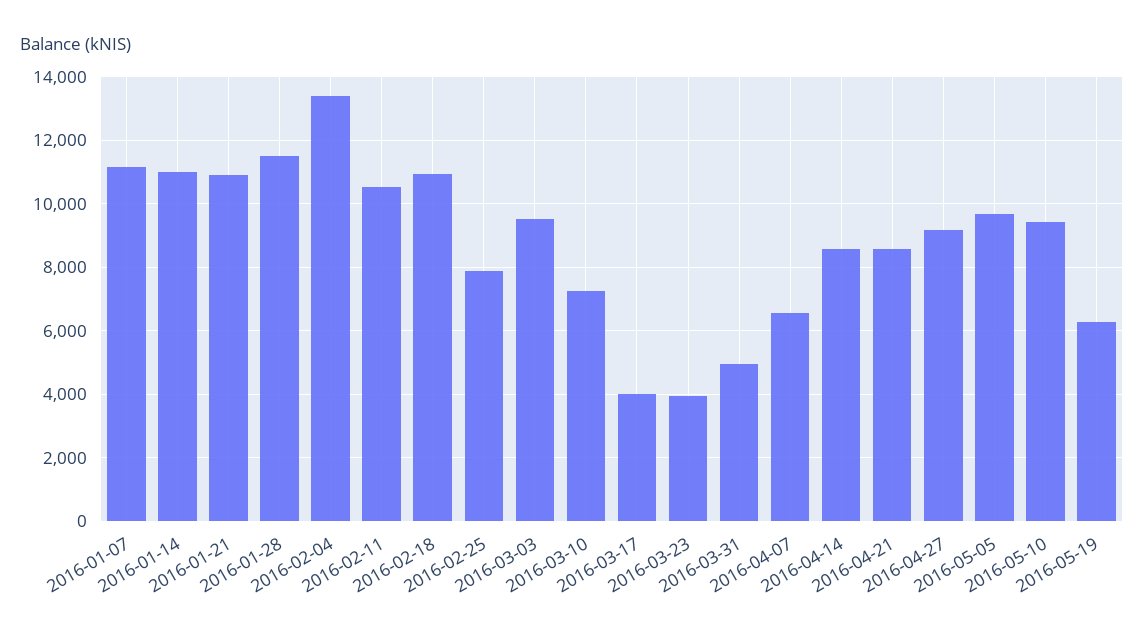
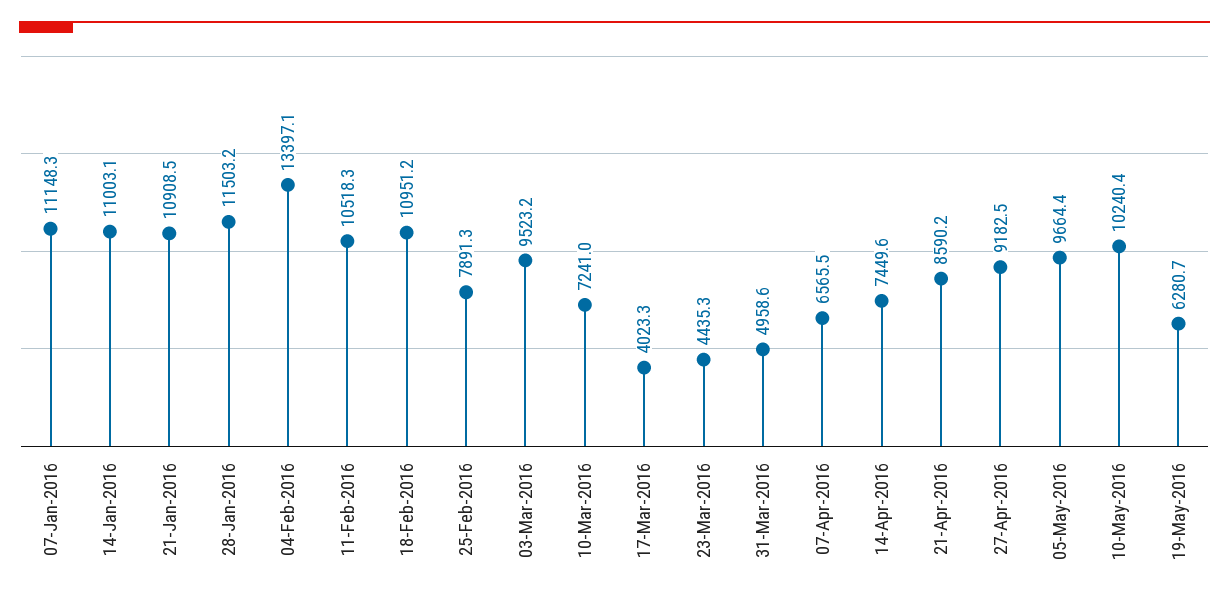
2016-03-23: 4000 -> 4435.3
2016-04-14: 8600 -> 7449.6
2016-05-10: 9400 -> 10240.4

